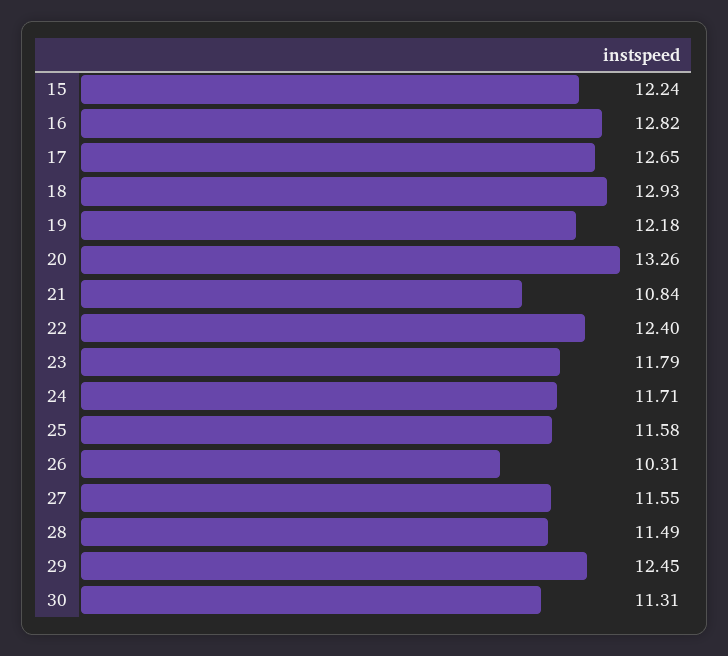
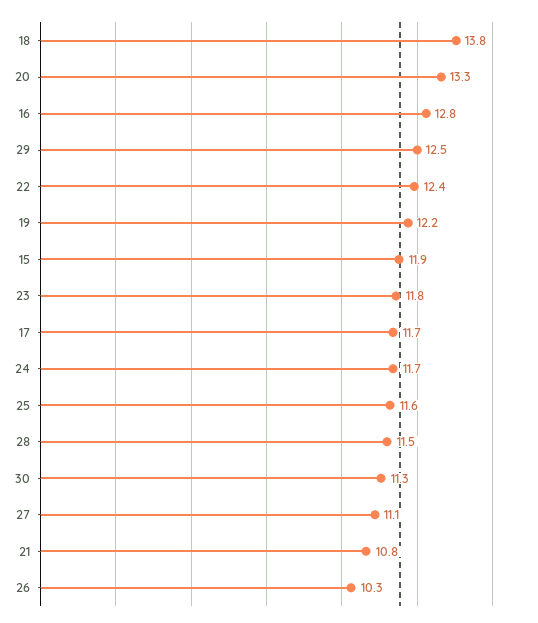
15: 12.24 -> 11.9
17: 12.65 -> 11.7
18: 12.93 -> 13.8
27: 11.55 -> 11.1

